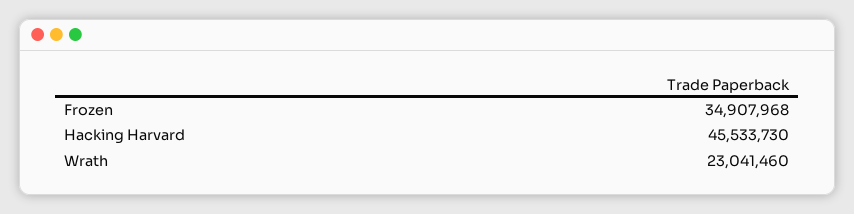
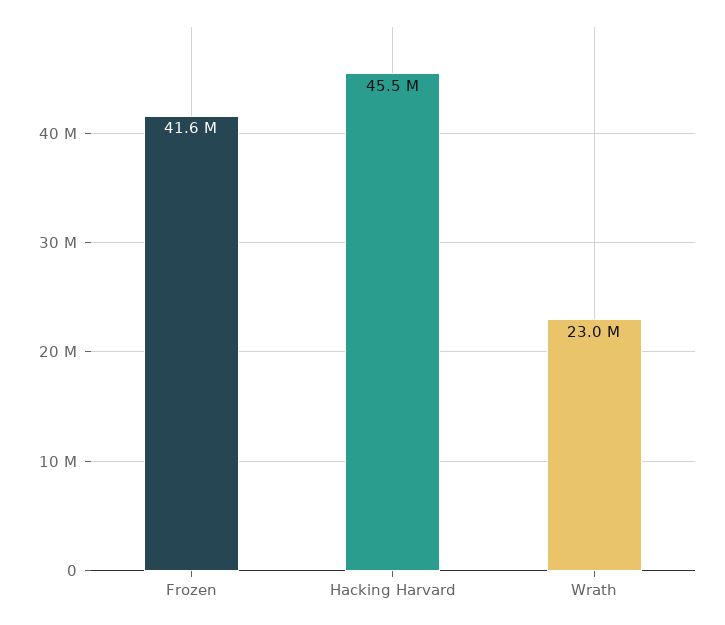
Frozen: 34907968 -> 41600000

